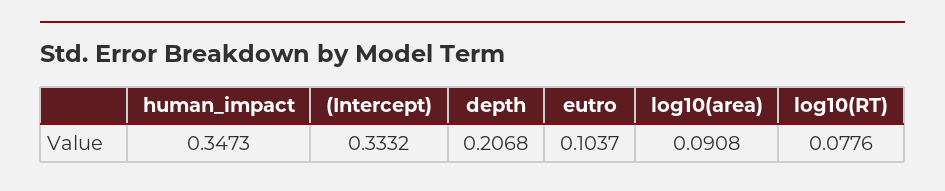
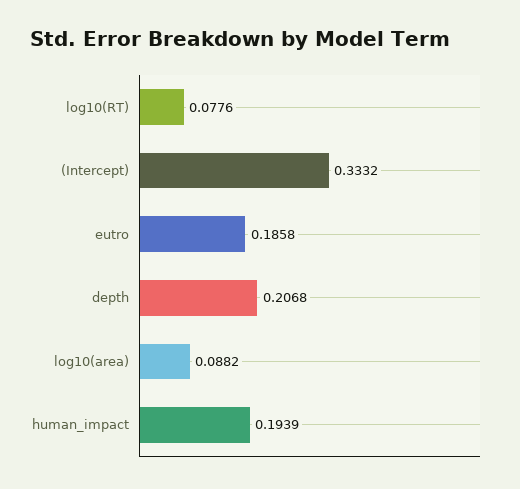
human_impact: 0.3473 -> 0.1939
eutro: 0.1037 -> 0.1858
log10(area): 0.0908 -> 0.0882

